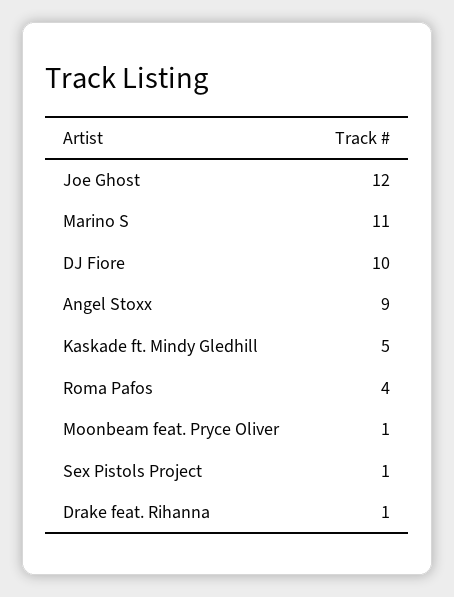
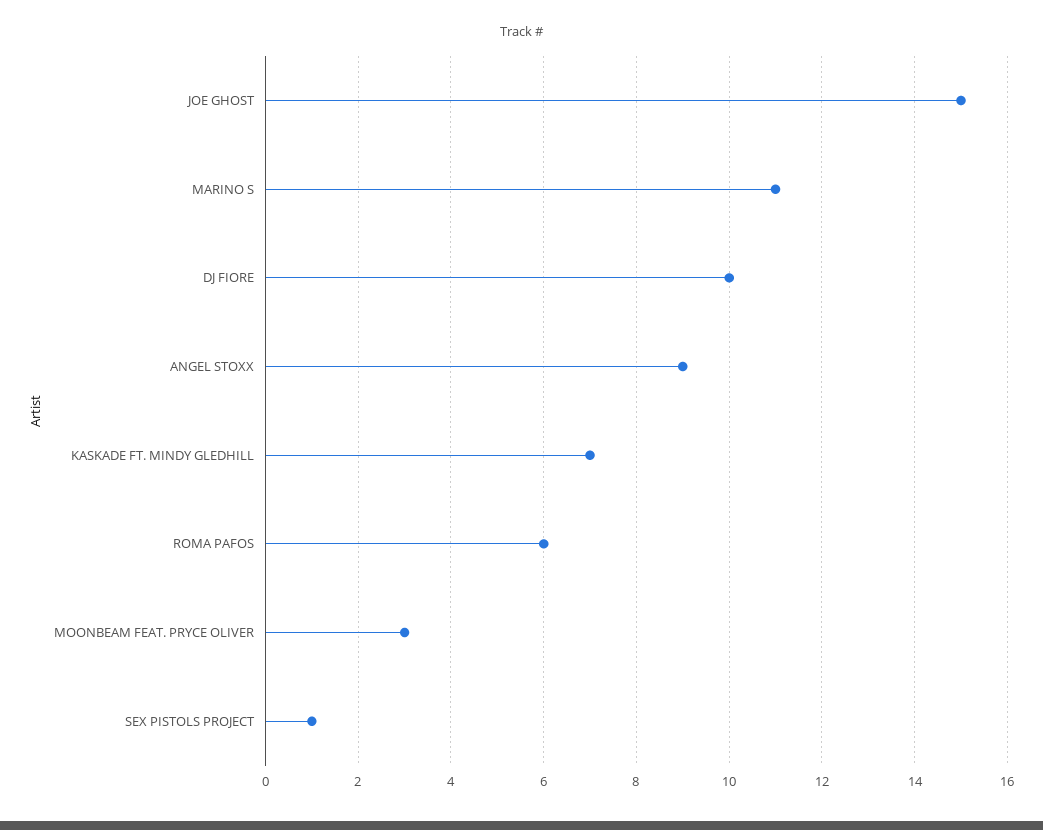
Joe Ghost: 12 -> 15
Kaskade ft. Mindy Gledhill: 5 -> 7
Roma Pafos: 4 -> 6
Moonbeam feat. Pryce Oliver: 1 -> 3
Drake feat. Rihanna: 1 -> none

